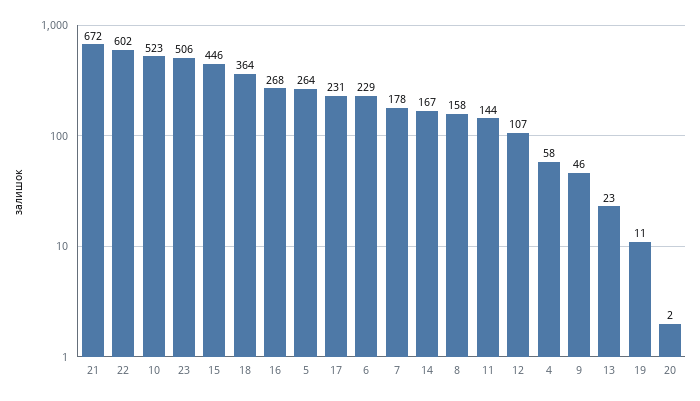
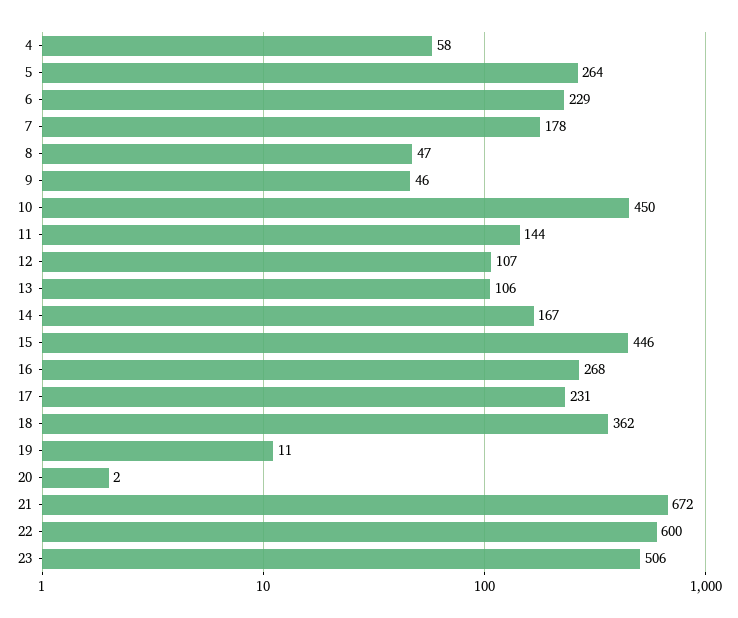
22: 602 -> 600
10: 523 -> 450
18: 364 -> 362
8: 158 -> 47
13: 23 -> 106

